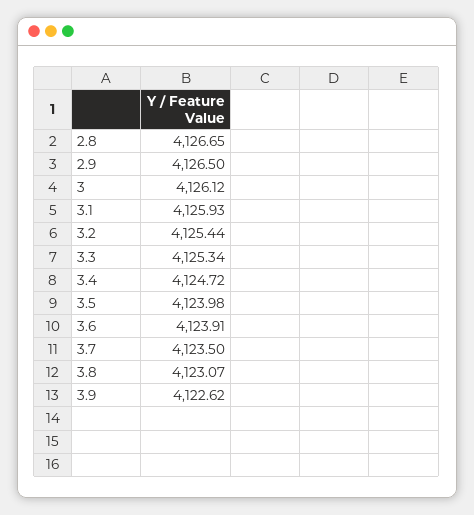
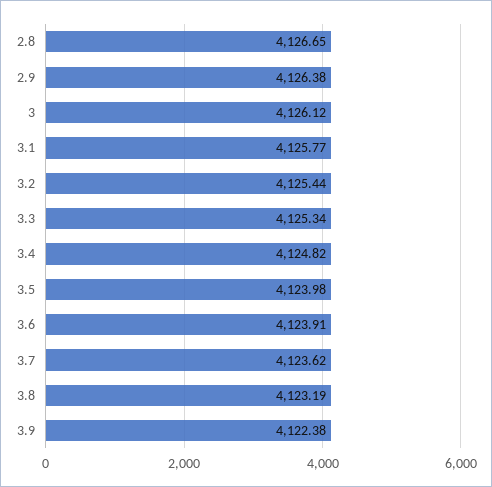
2.9: 4126.5 -> 4126.38
3.1: 4125.93 -> 4125.77
3.4: 4124.72 -> 4124.82
3.7: 4123.5 -> 4123.62
3.8: 4123.07 -> 4123.19
3.9: 4122.62 -> 4122.38

